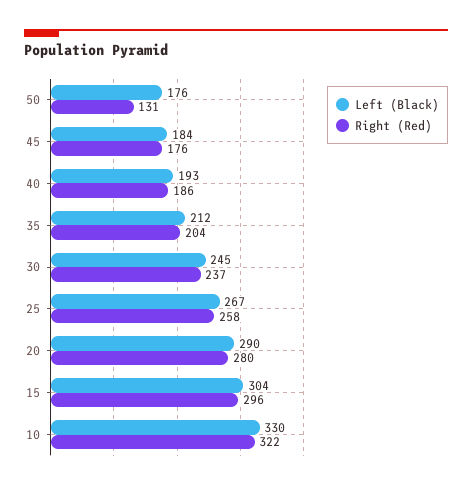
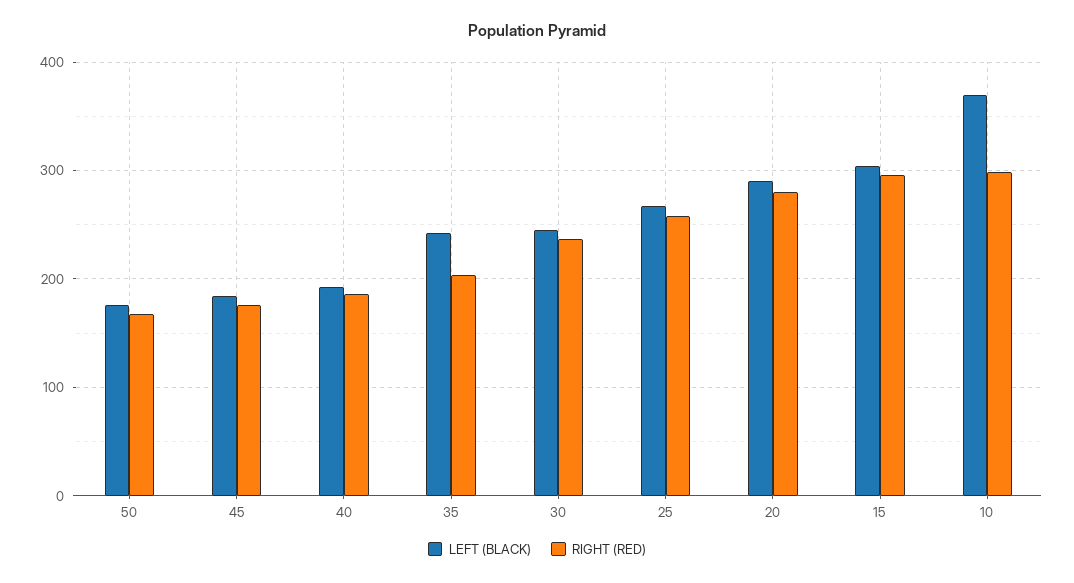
Right (Red), 50: 131 -> 170
Left (Black), 35: 212 -> 240
Left (Black), 10: 330 -> 370
Right (Red), 10: 322 -> 300

